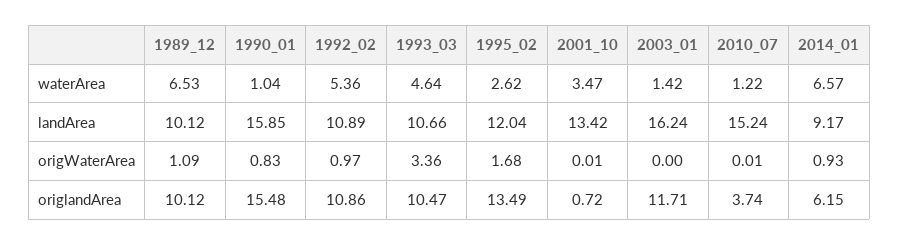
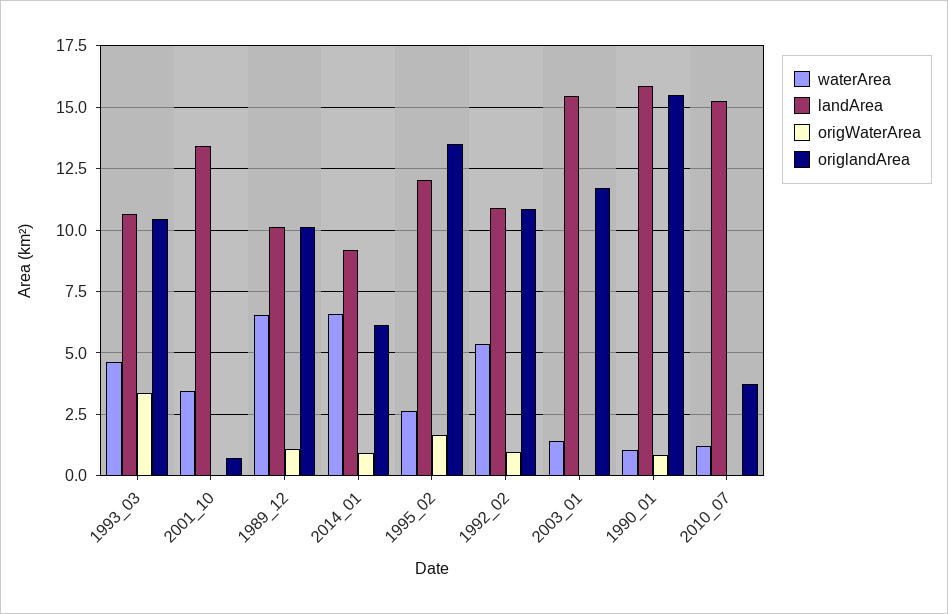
landArea, 2003_01: 16.24 -> 15.5

